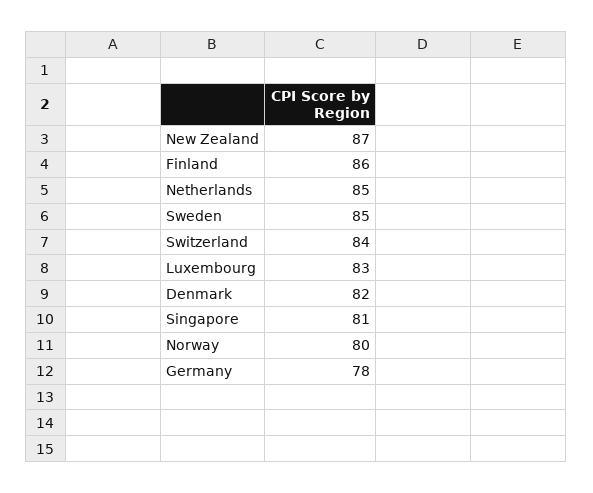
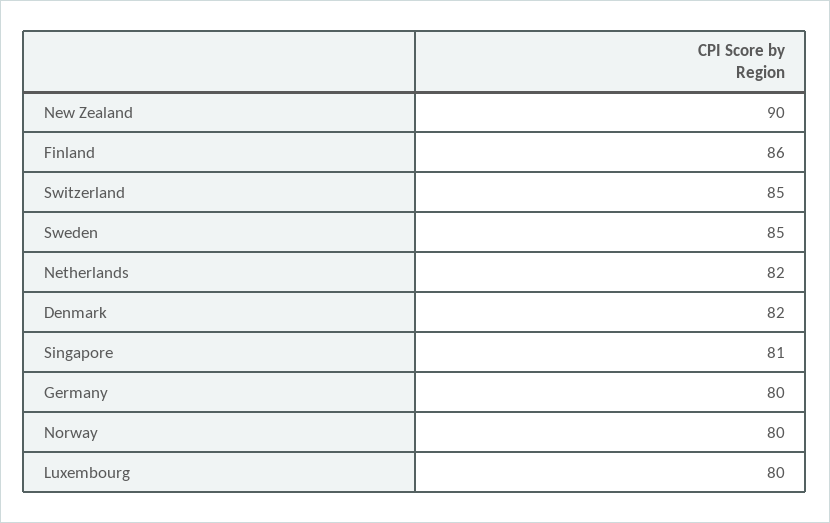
New Zealand: 87 -> 90
Netherlands: 85 -> 82
Switzerland: 84 -> 85
Luxembourg: 83 -> 80
Germany: 78 -> 80

